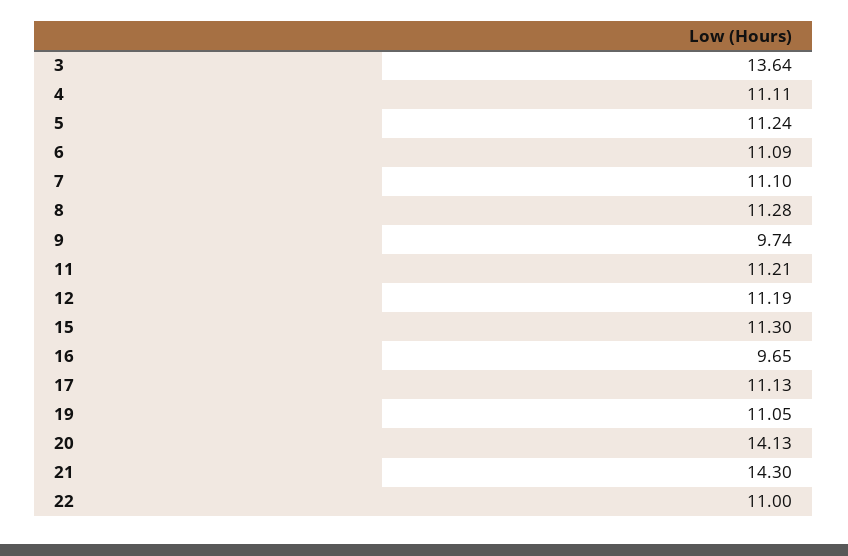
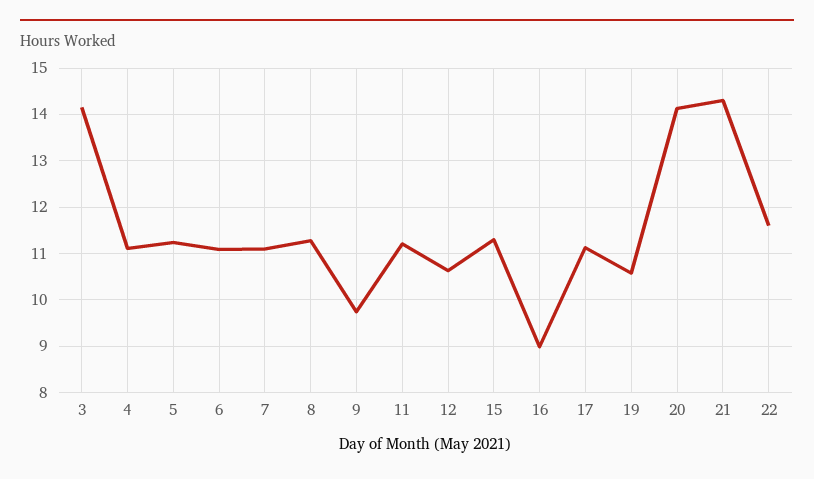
3: 13.64 -> 14.2
12: 11.19 -> 10.6
16: 9.65 -> 9
19: 11.05 -> 10.6
22: 11 -> 11.6

